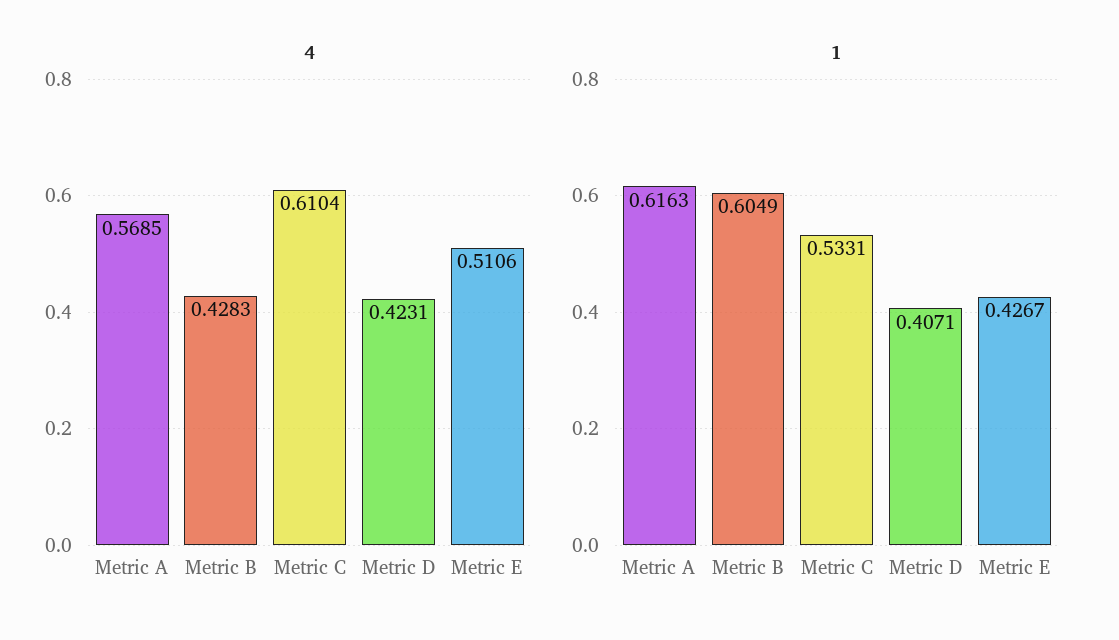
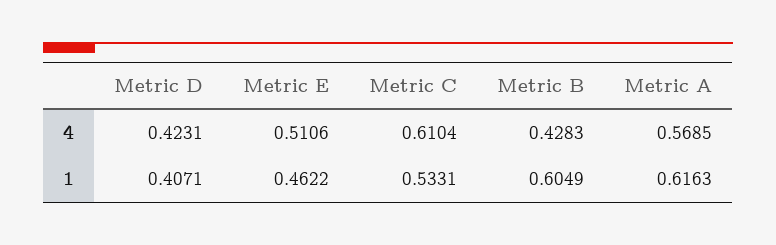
1, Metric E: 0.4267 -> 0.4622

